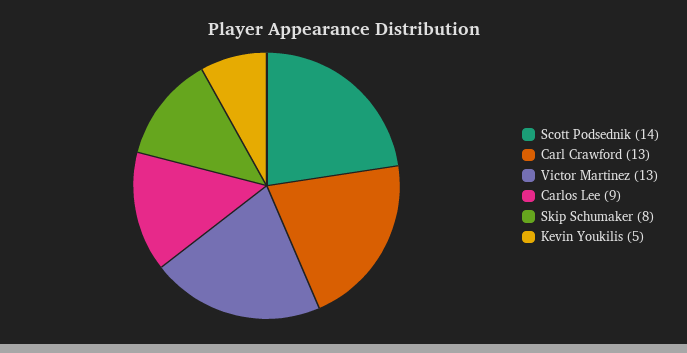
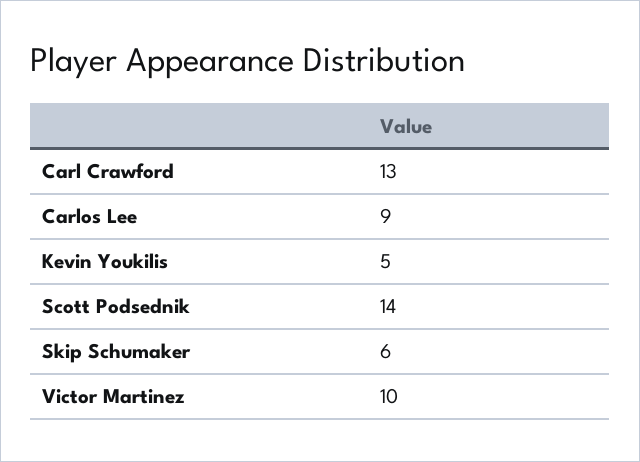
Victor Martinez: 13 -> 10
Skip Schumaker: 8 -> 6

